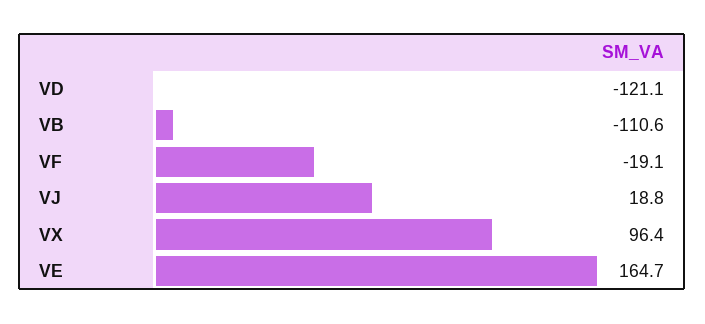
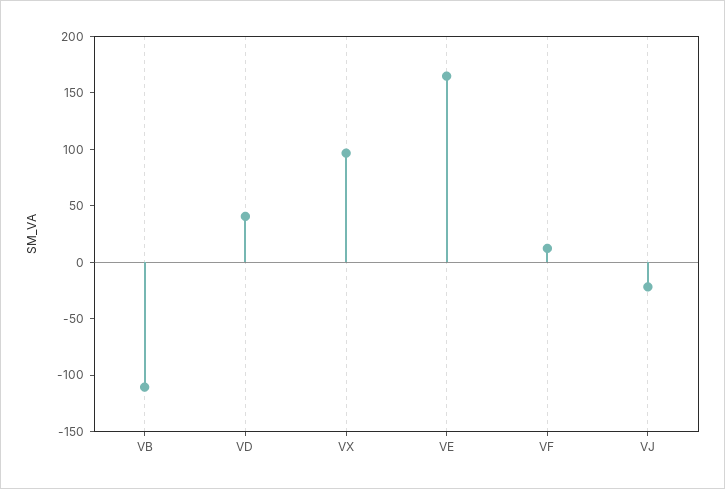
VD: -121.1 -> 40
VF: -19.1 -> 10
VJ: 18.8 -> -20

